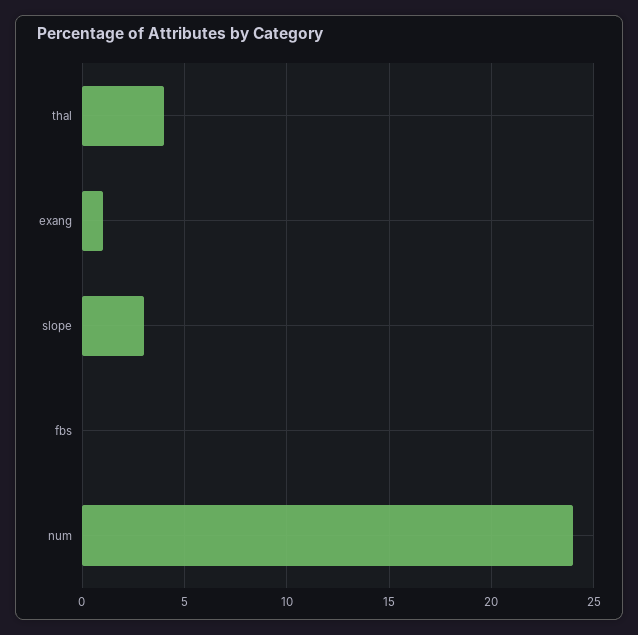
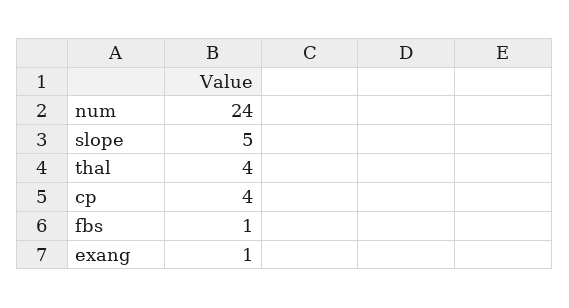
slope: 3 -> 5
fbs: 0 -> 1
cp: none -> 4

